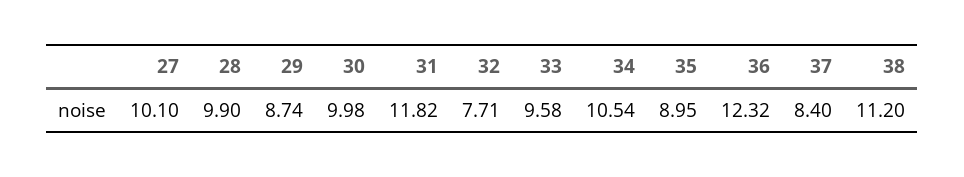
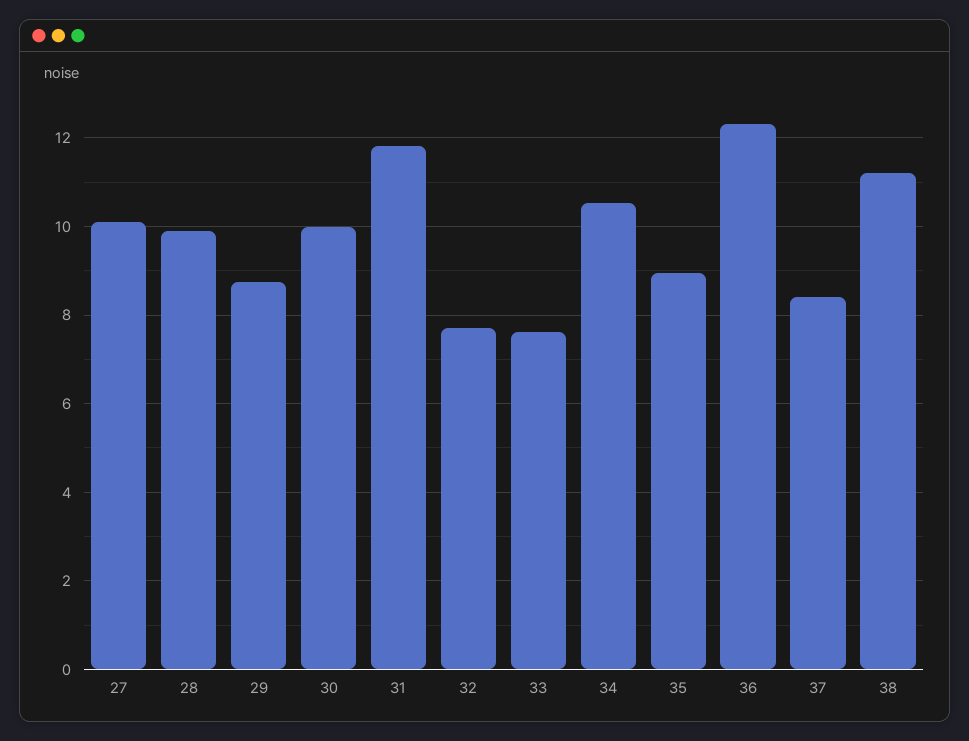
33: 9.58 -> 7.6

